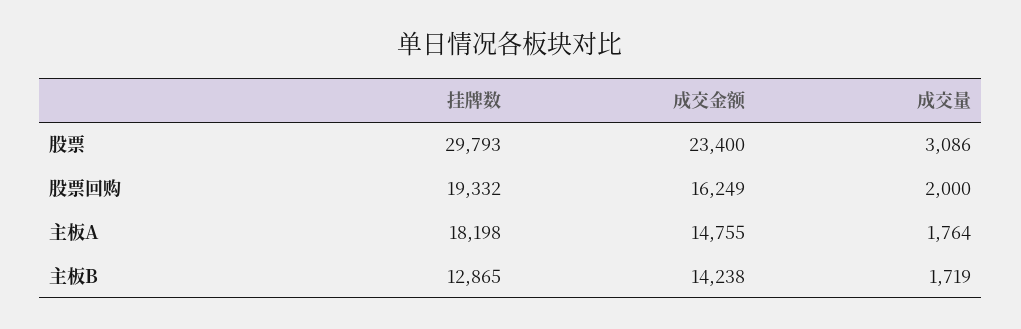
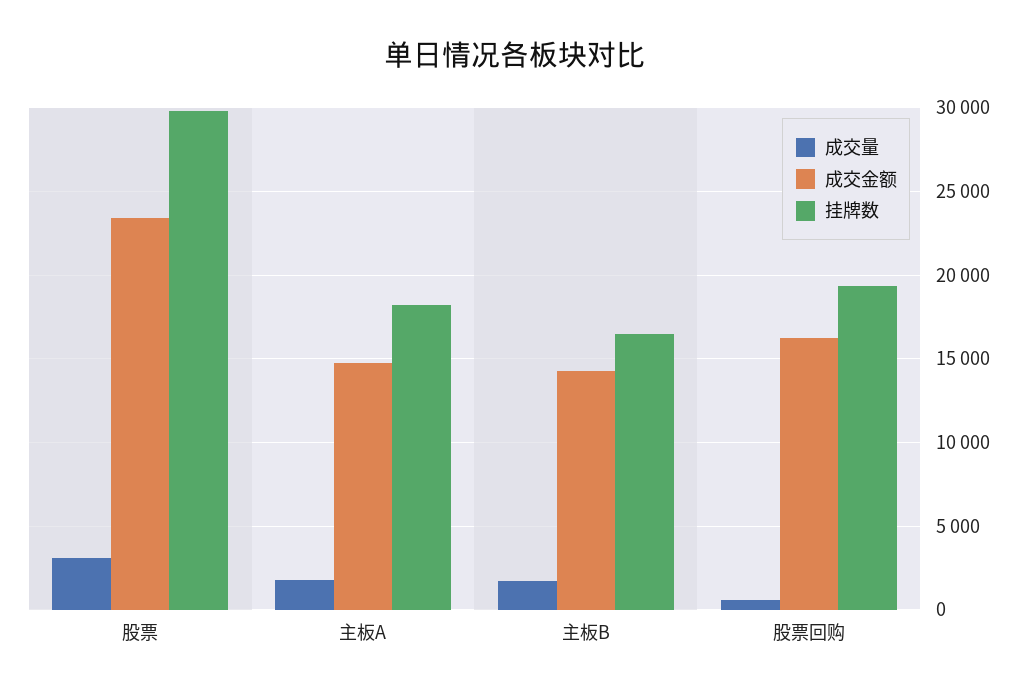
成交量, 股票回购: 2000 -> 500
挂牌数, 主板B: 12865 -> 16500

